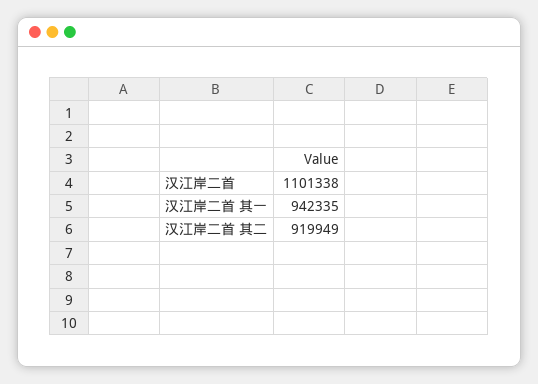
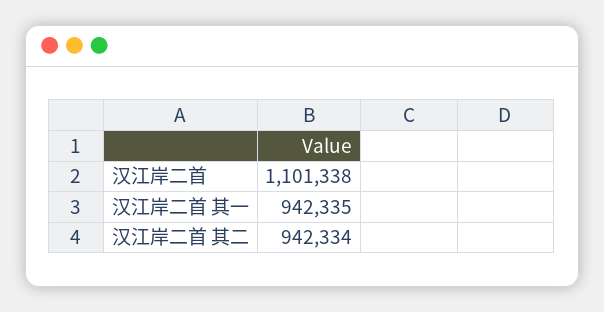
汉江岸二首 其二: 919949 -> 942334

